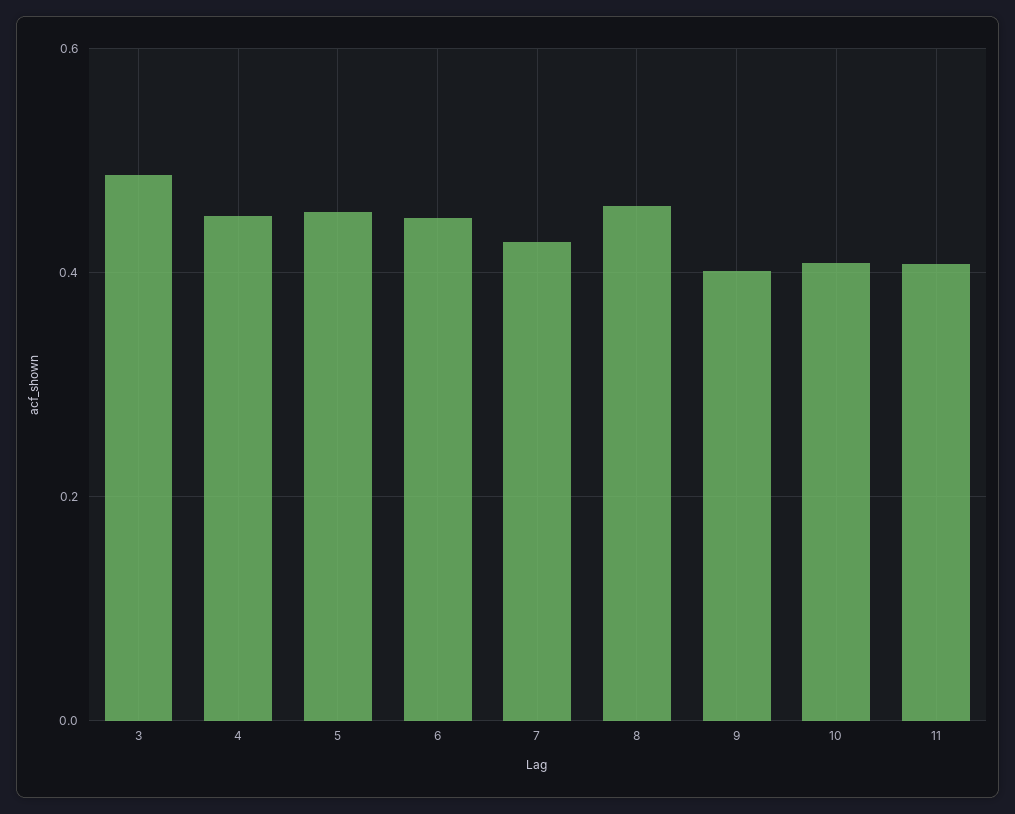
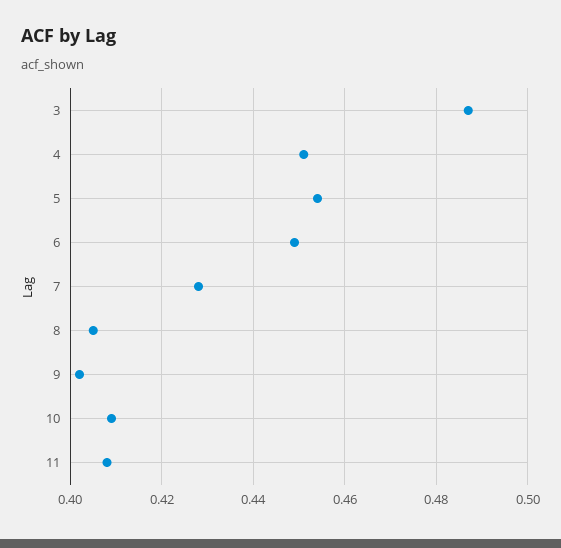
8: 0.46 -> 0.405

